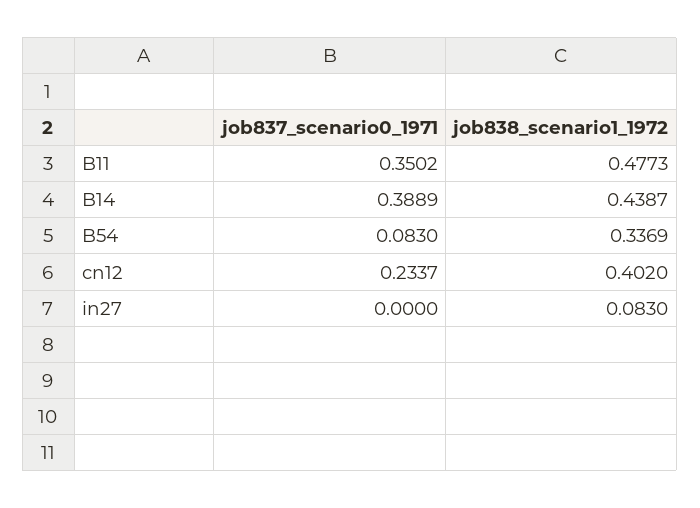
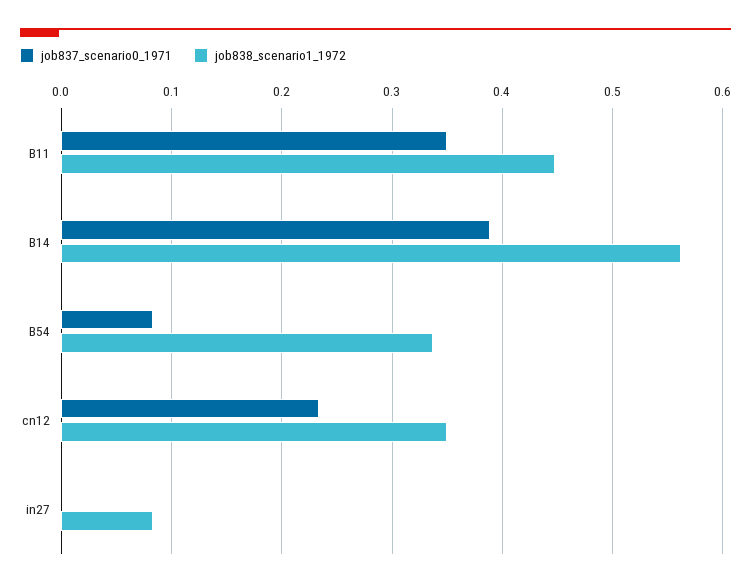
job838_scenario1_1972, B11: 0.4773 -> 0.45
job838_scenario1_1972, B14: 0.4387 -> 0.56
job838_scenario1_1972, cn12: 0.402 -> 0.35

